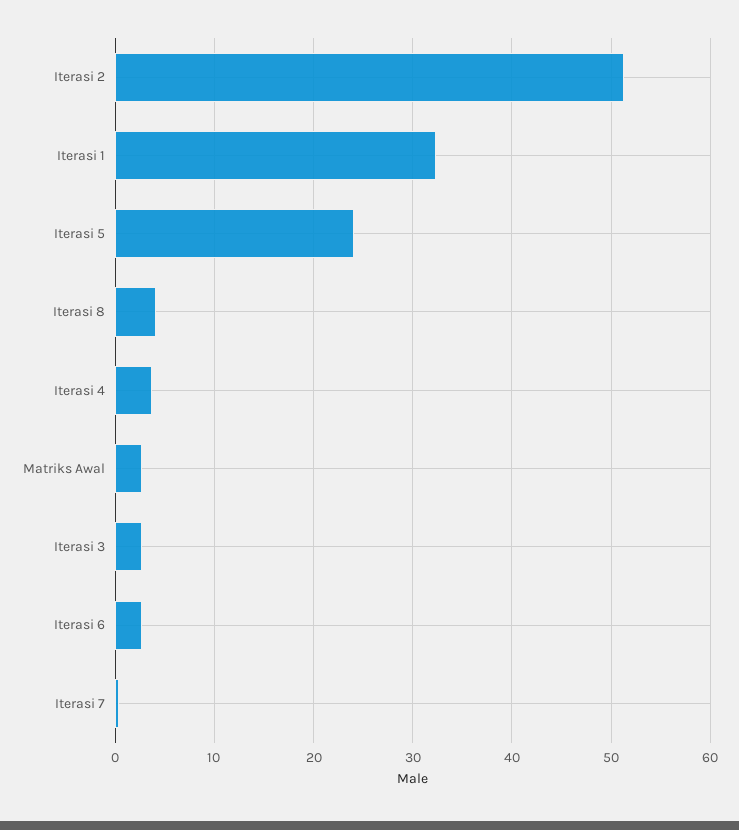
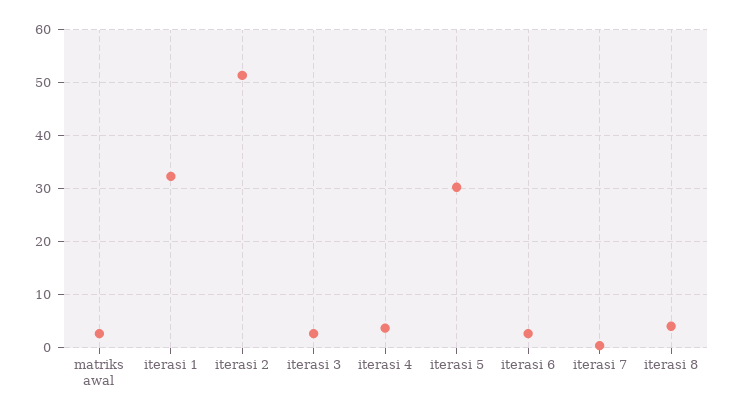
Iterasi 5: 24 -> 30

